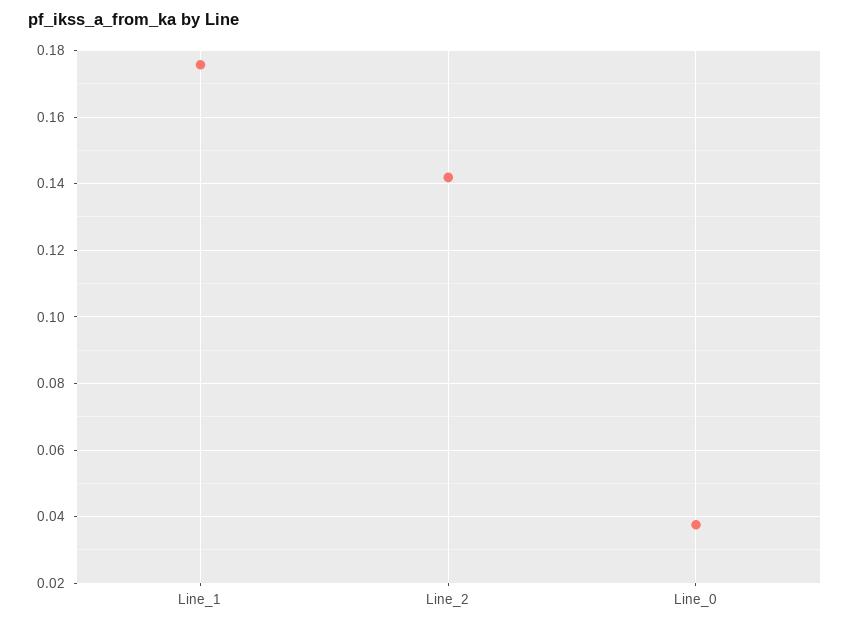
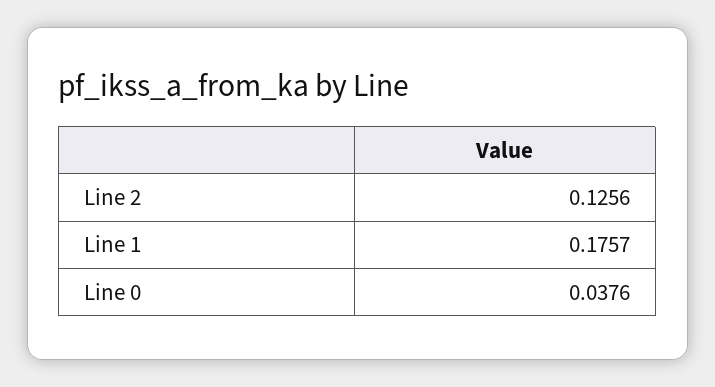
Line_2: 0.142 -> 0.1256

